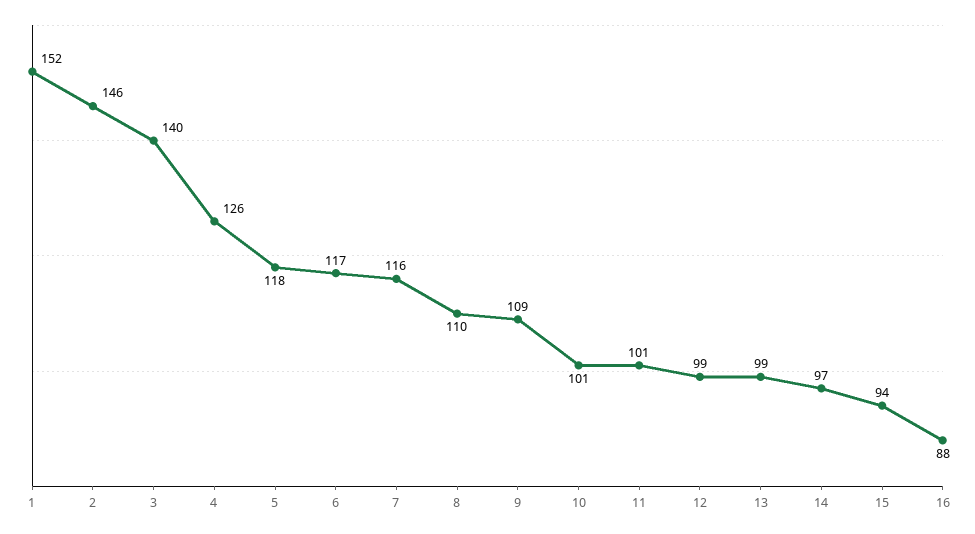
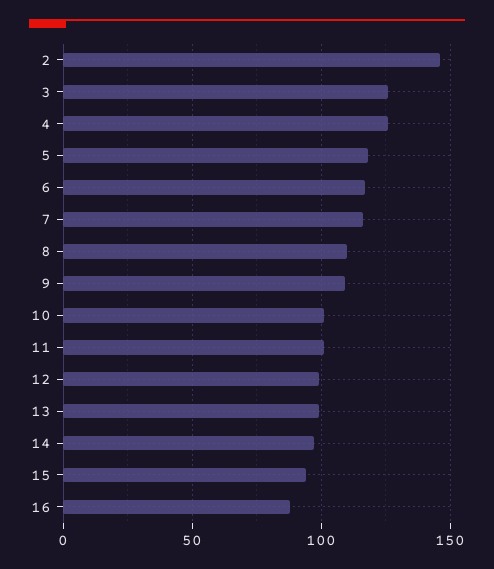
1: 152 -> none
3: 140 -> 125

